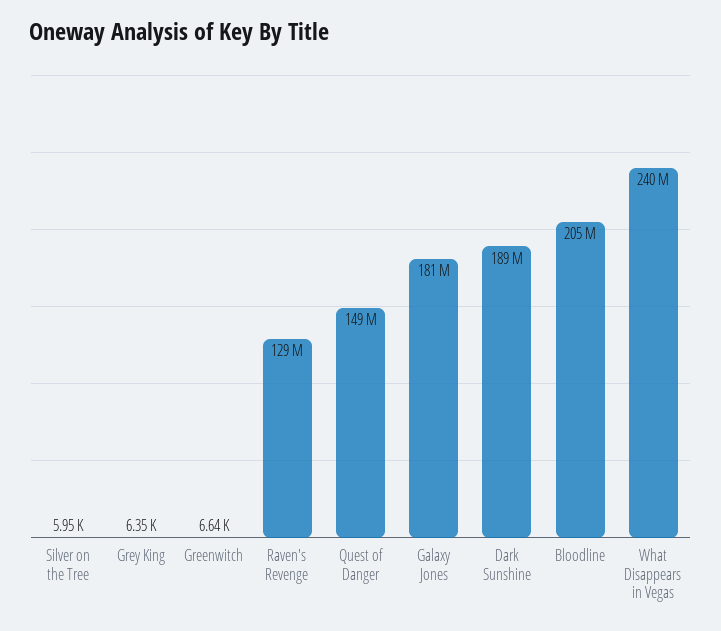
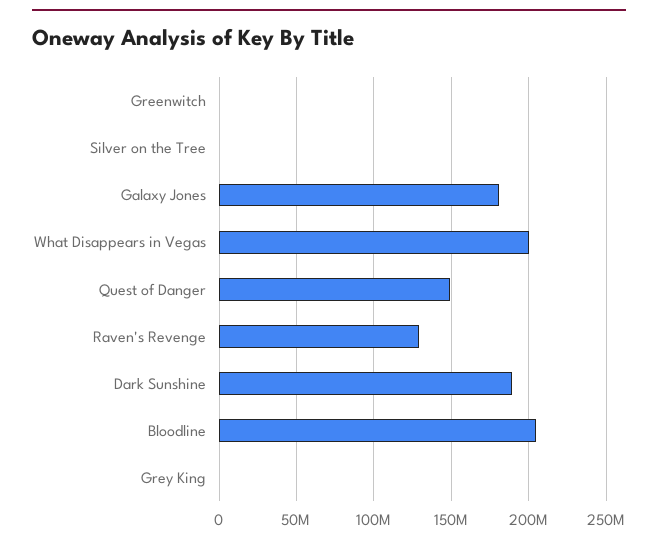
What Disappears in Vegas: 240000000 -> 200000000

